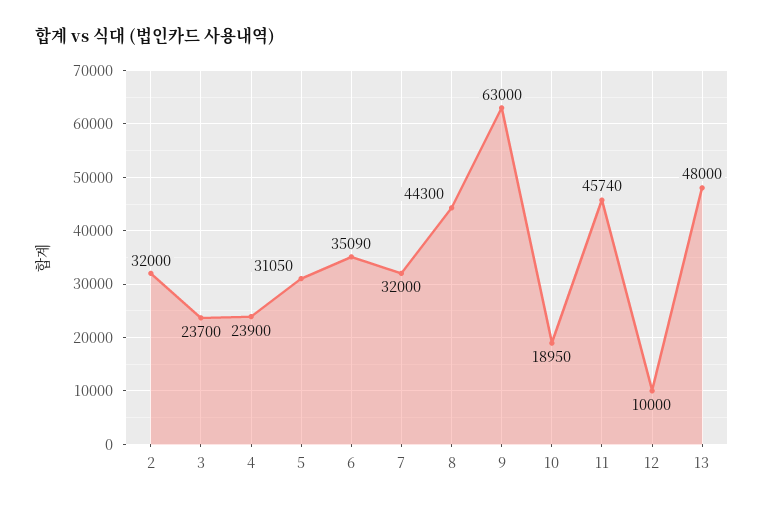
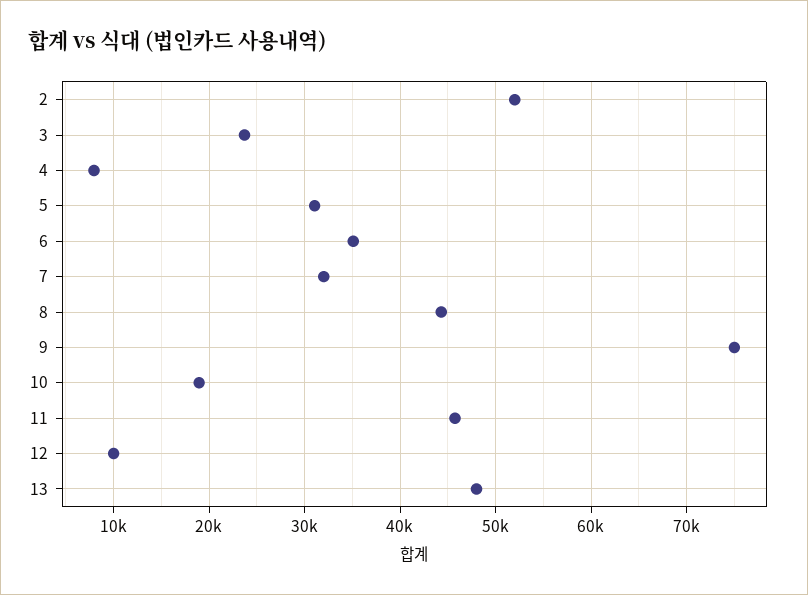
2: 32000 -> 52000
4: 23900 -> 8000
9: 63000 -> 75000

